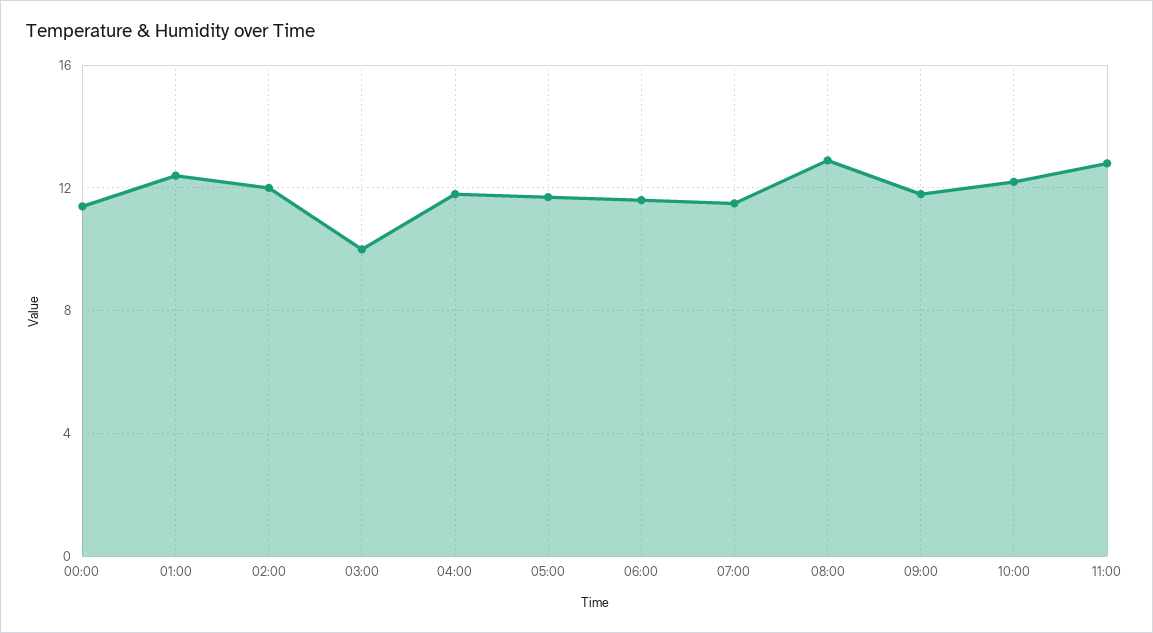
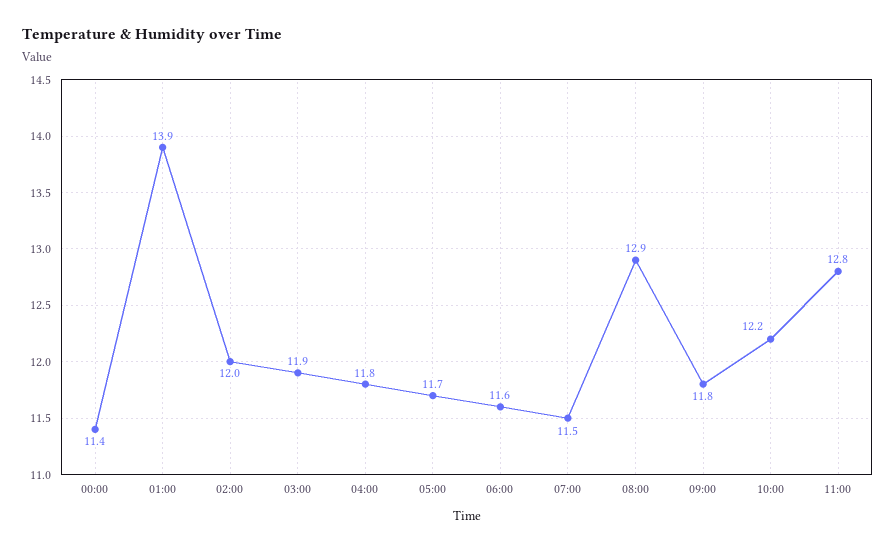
01:00: 12.5 -> 13.9
03:00: 10 -> 11.9

